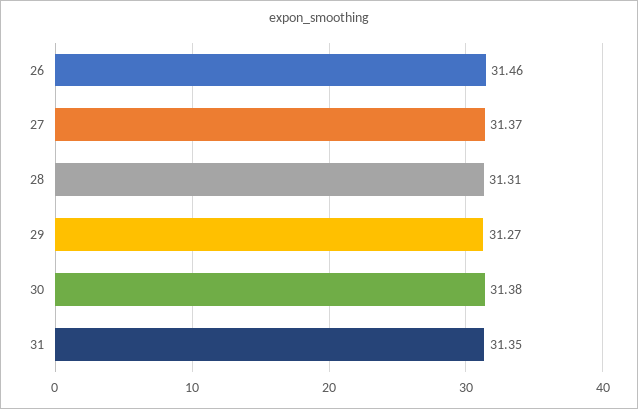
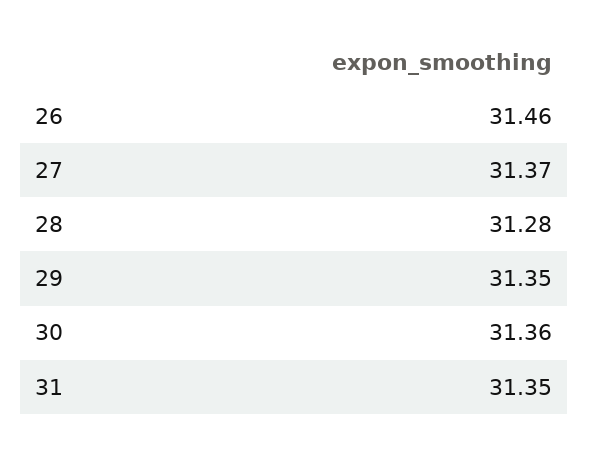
28: 31.31 -> 31.28
29: 31.27 -> 31.35
30: 31.38 -> 31.36

